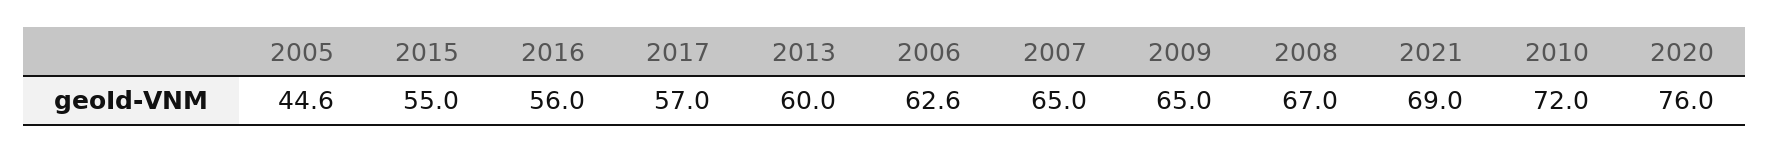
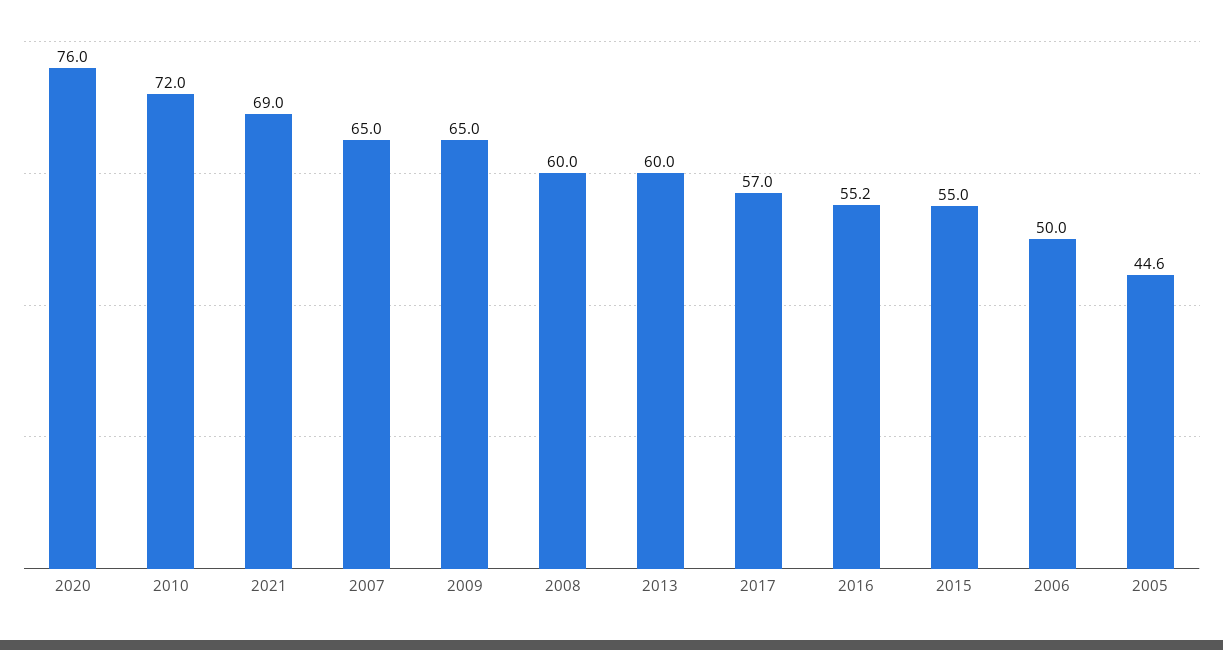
2016: 56 -> 55.2
2006: 62.6 -> 50
2008: 67 -> 60

